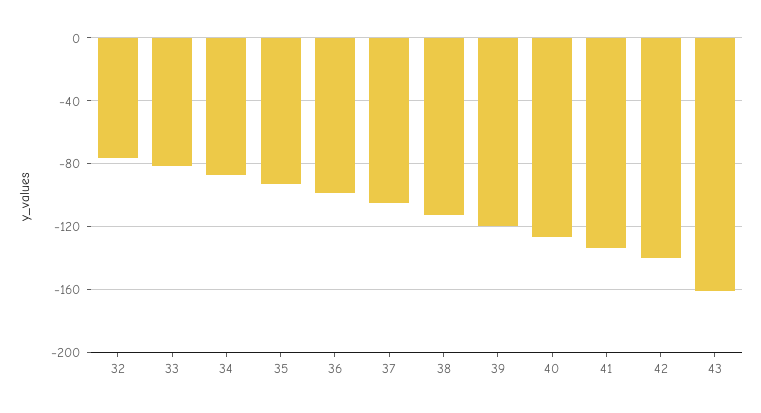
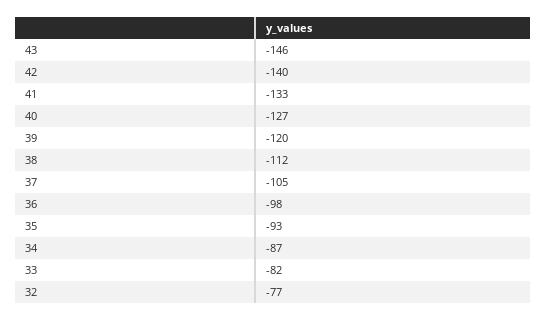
43: -160 -> -146

